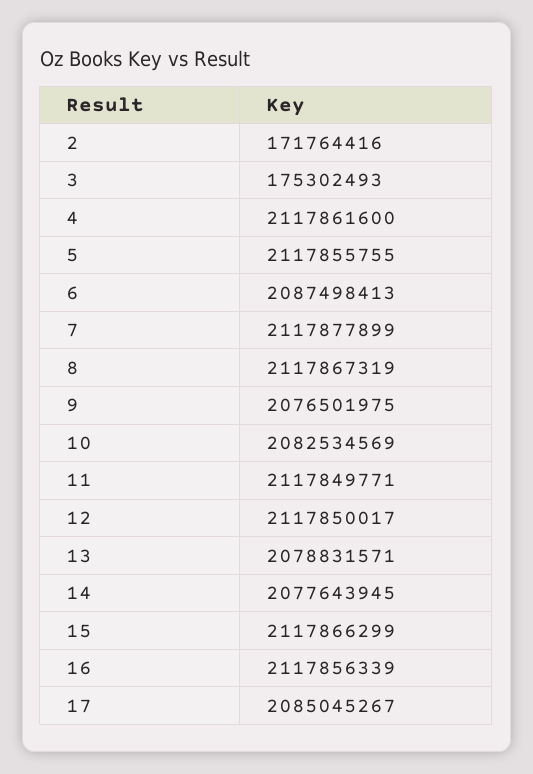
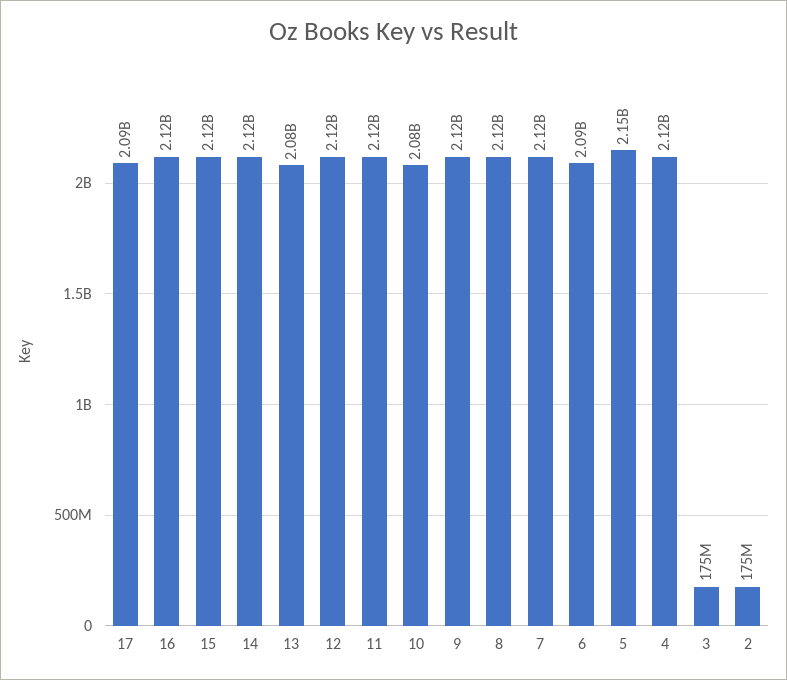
2: 171764416 -> 175000000
5: 2117855755 -> 2150000000
9: 2076501975 -> 2120000000
14: 2077643945 -> 2120000000

